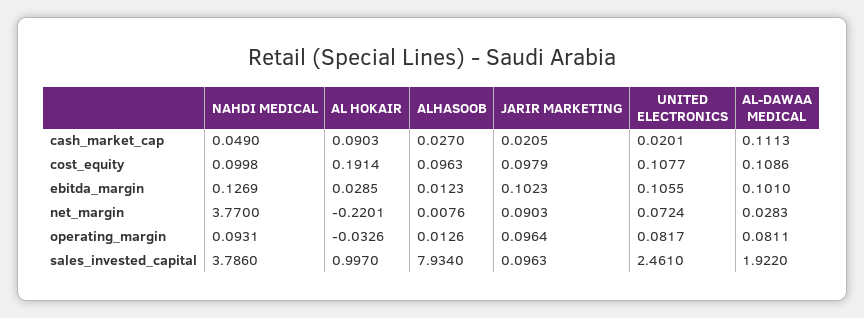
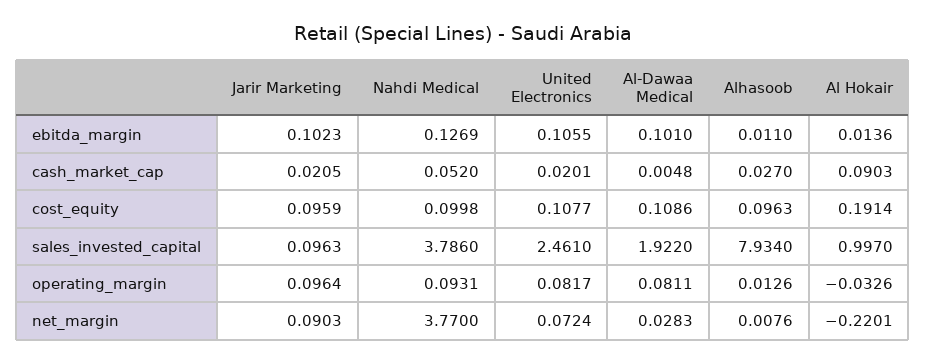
NAHDI MEDICAL, cash_market_cap: 0.049 -> 0.052
AL-DAWAA MEDICAL, cash_market_cap: 0.1113 -> 0.0048
JARIR MARKETING, cost_equity: 0.0979 -> 0.0959
AL HOKAIR, ebitda_margin: 0.0285 -> 0.0136
ALHASOOB, ebitda_margin: 0.0123 -> 0.011

